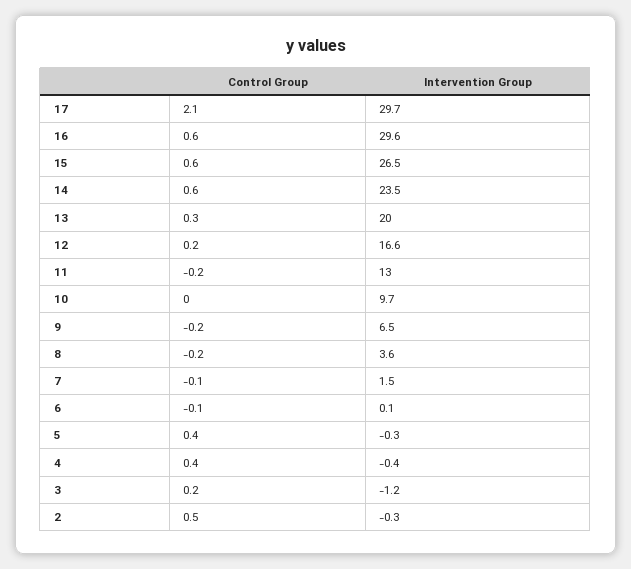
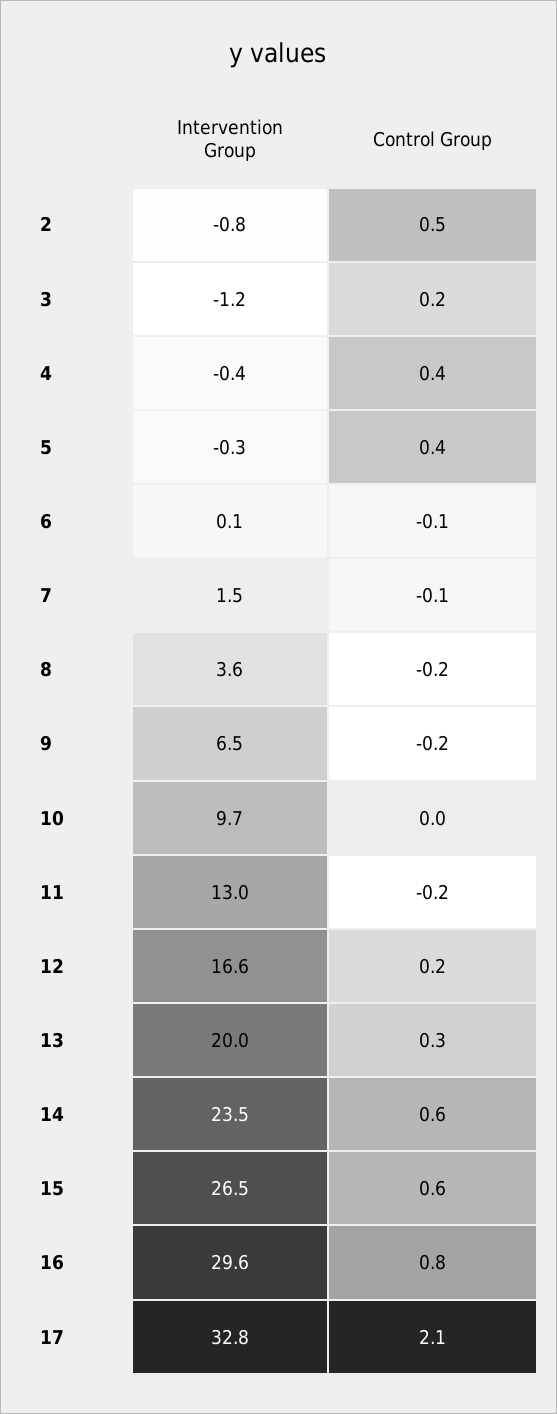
Intervention Group, 17: 29.7 -> 32.8
Control Group, 16: 0.6 -> 0.8
Intervention Group, 2: -0.3 -> -0.8

